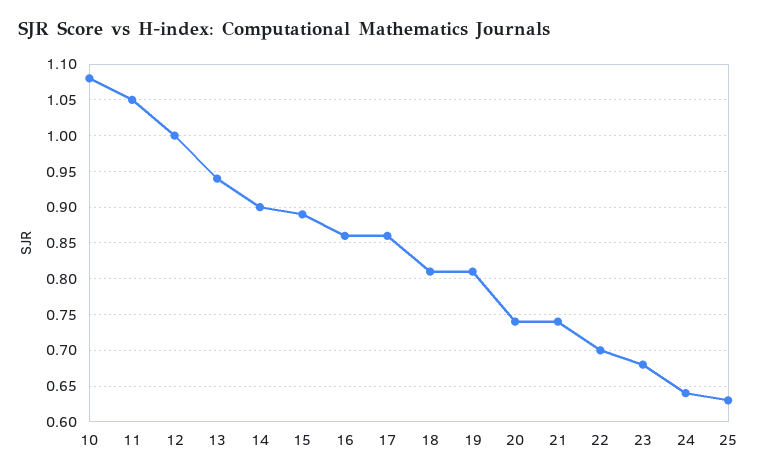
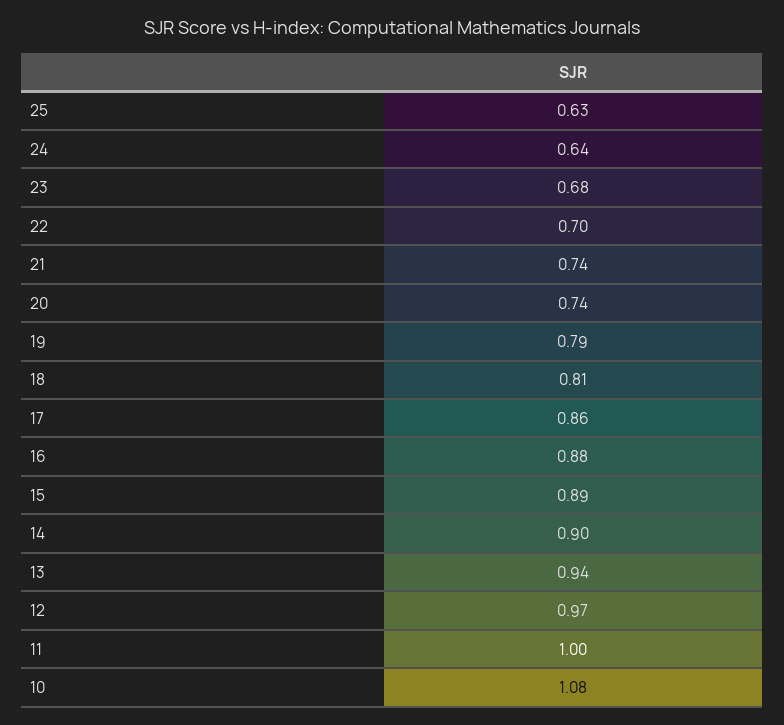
11: 1.05 -> 1
12: 1 -> 0.97
16: 0.86 -> 0.88
19: 0.81 -> 0.79

